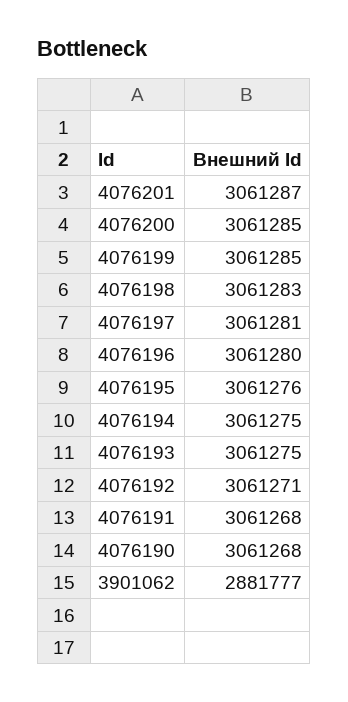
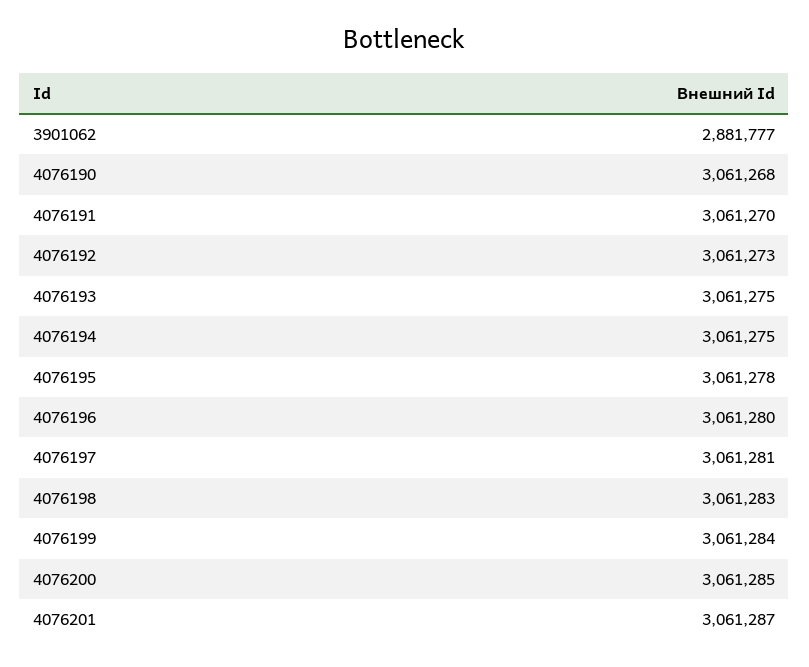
4076199: 3061285 -> 3061284
4076195: 3061276 -> 3061278
4076192: 3061271 -> 3061273
4076191: 3061268 -> 3061270

